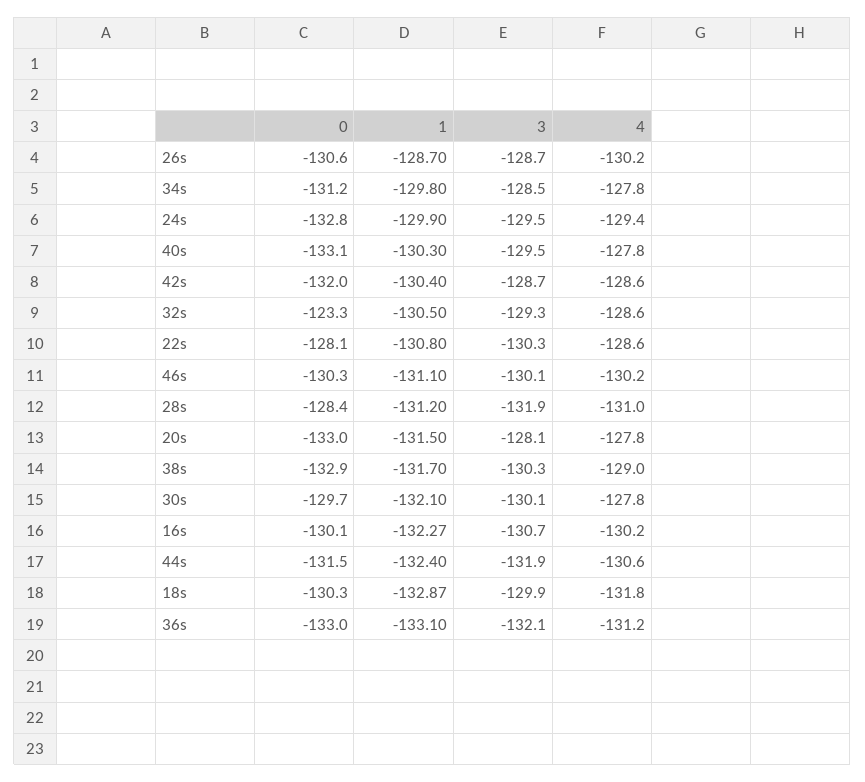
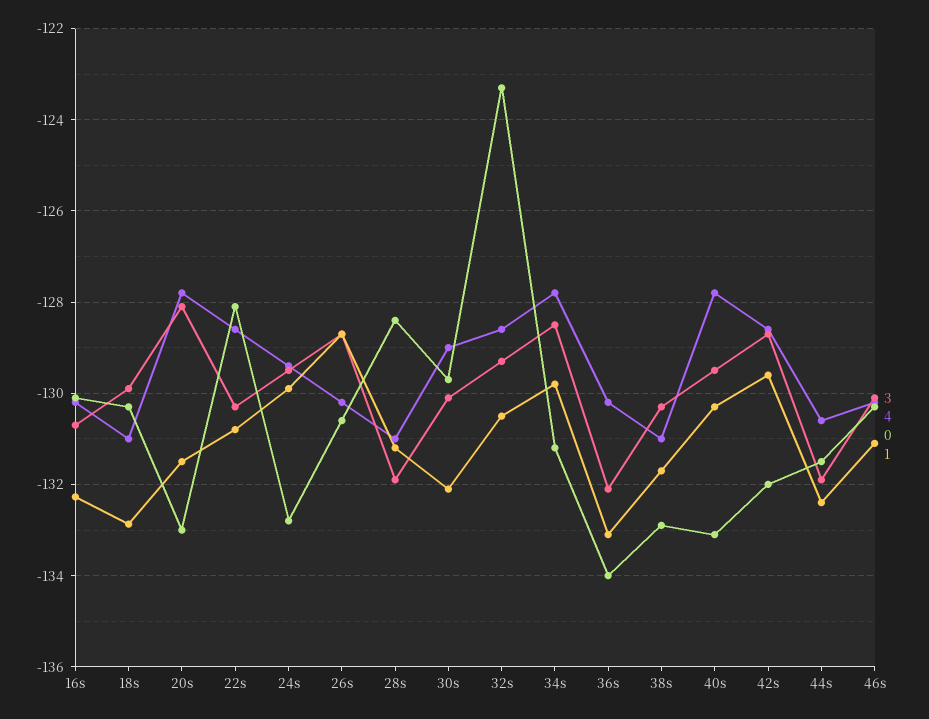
1, 42s: -130.4 -> -129.6
4, 38s: -129 -> -131
4, 30s: -127.8 -> -129
4, 18s: -131.8 -> -131
0, 36s: -133 -> -134
4, 36s: -131.2 -> -130.2

